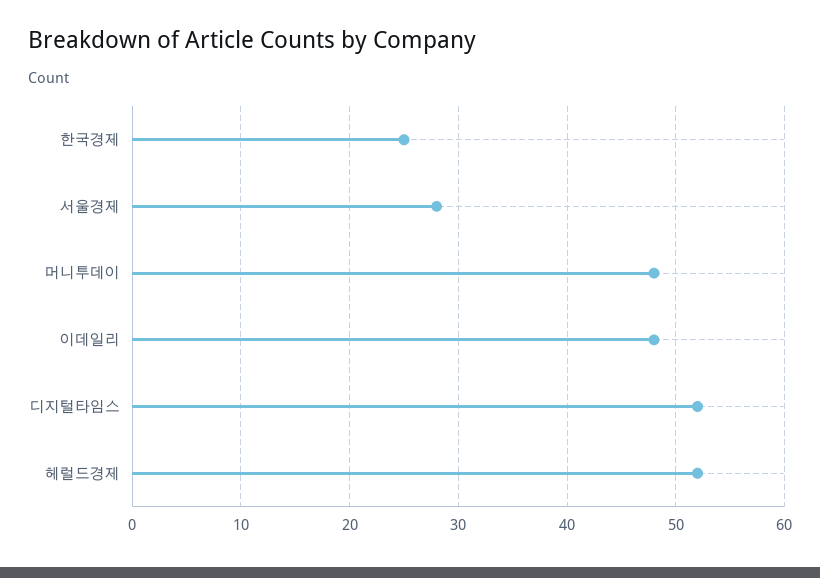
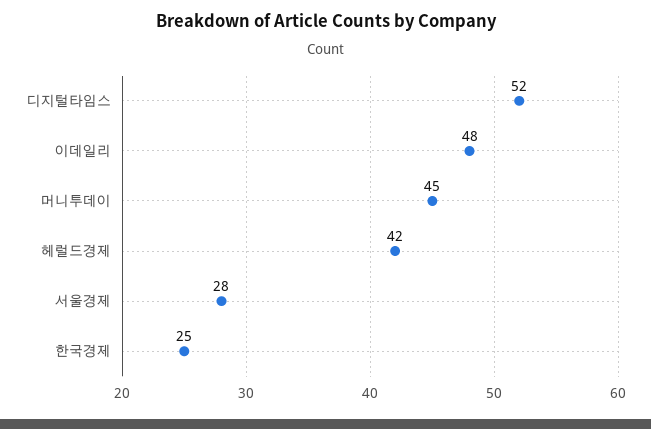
머니투데이: 48 -> 45
헤럴드경제: 52 -> 42

